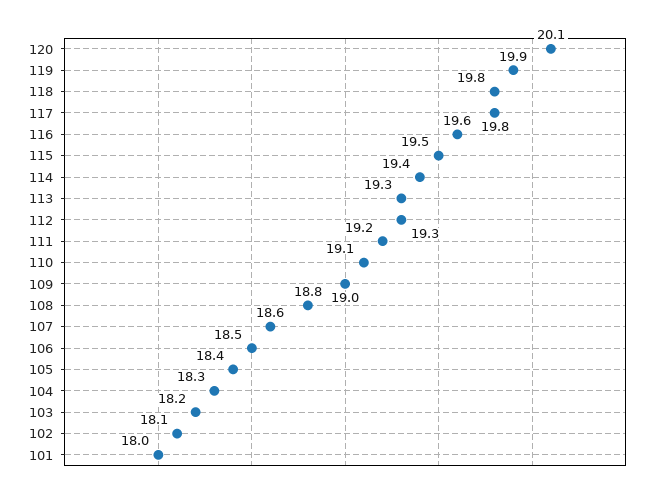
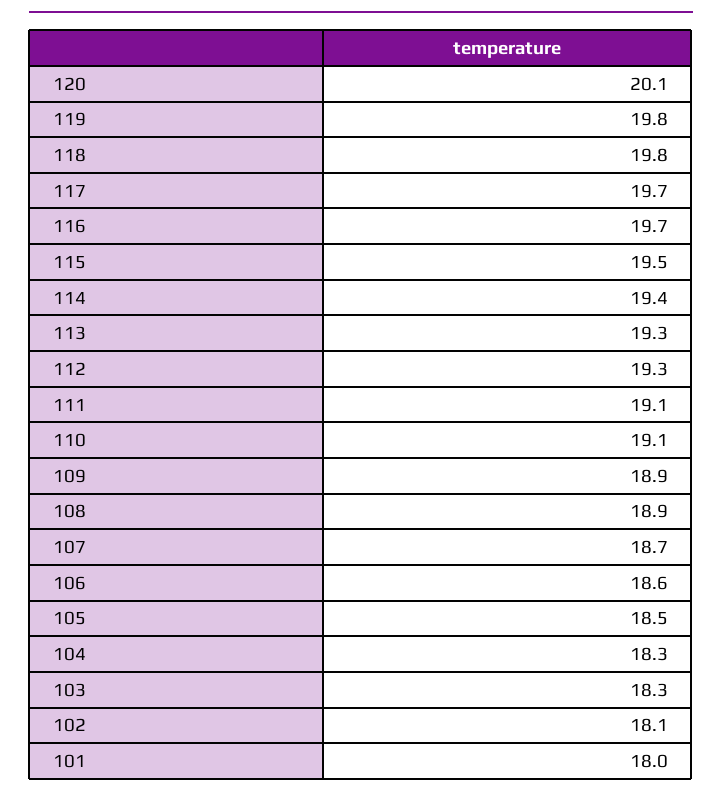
119: 19.9 -> 19.8
117: 19.8 -> 19.7
116: 19.6 -> 19.7
111: 19.2 -> 19.1
109: 19 -> 18.9
108: 18.8 -> 18.9
107: 18.6 -> 18.7
106: 18.5 -> 18.6
105: 18.4 -> 18.5
103: 18.2 -> 18.3

